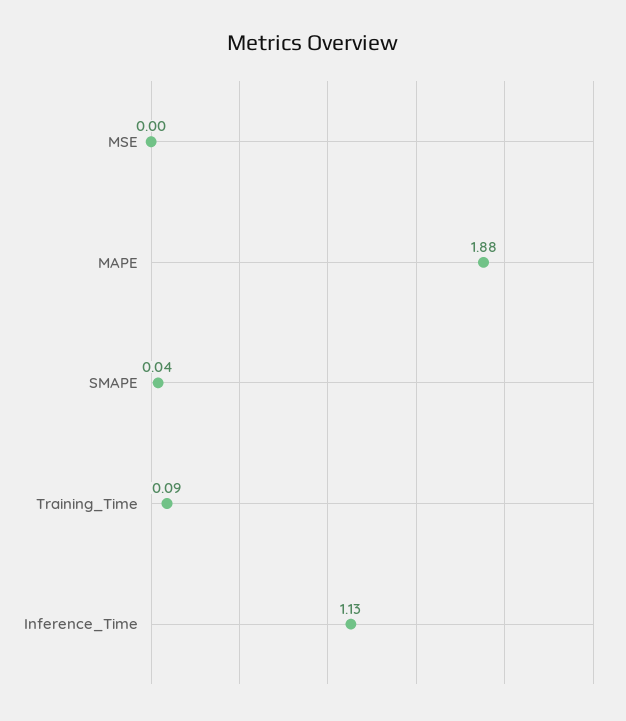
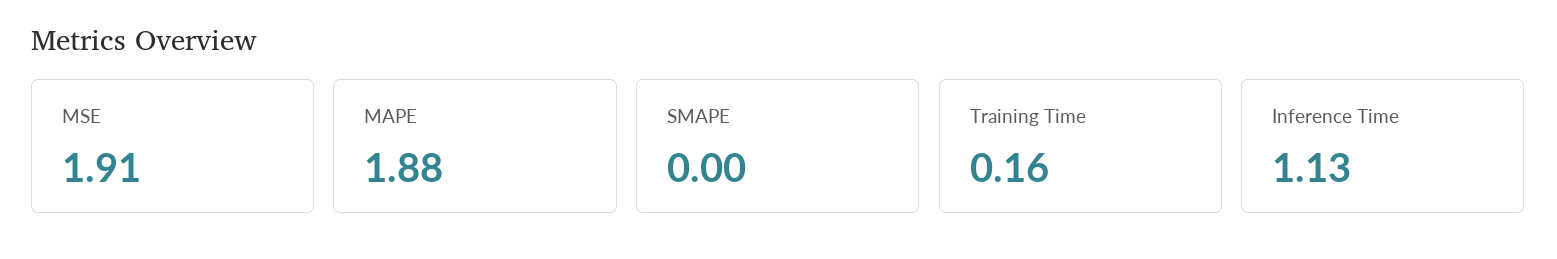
MSE: 0 -> 1.91
SMAPE: 0.04 -> 0
Training_Time: 0.09 -> 0.16

